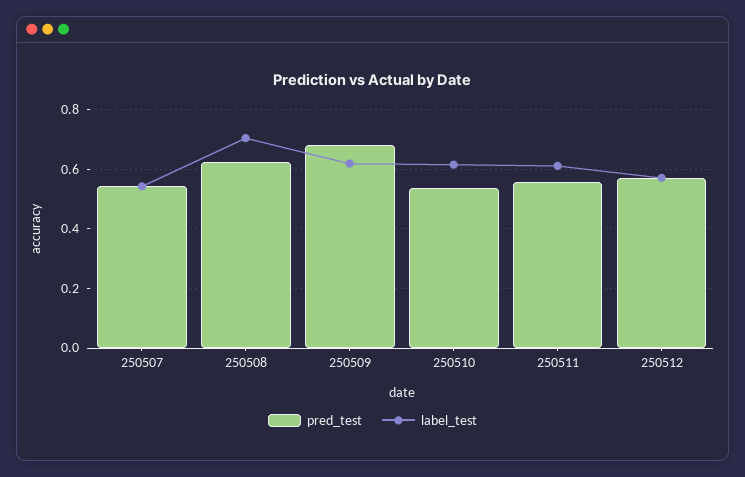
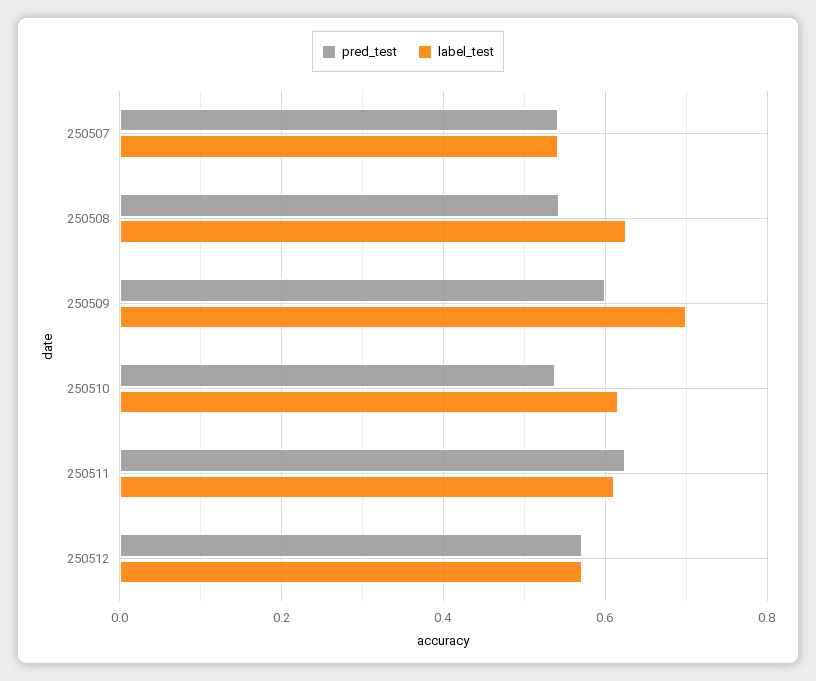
pred_test, 250508: 0.625 -> 0.54
label_test, 250508: 0.7 -> 0.62
pred_test, 250509: 0.675 -> 0.6
label_test, 250509: 0.625 -> 0.7
pred_test, 250511: 0.55 -> 0.62

